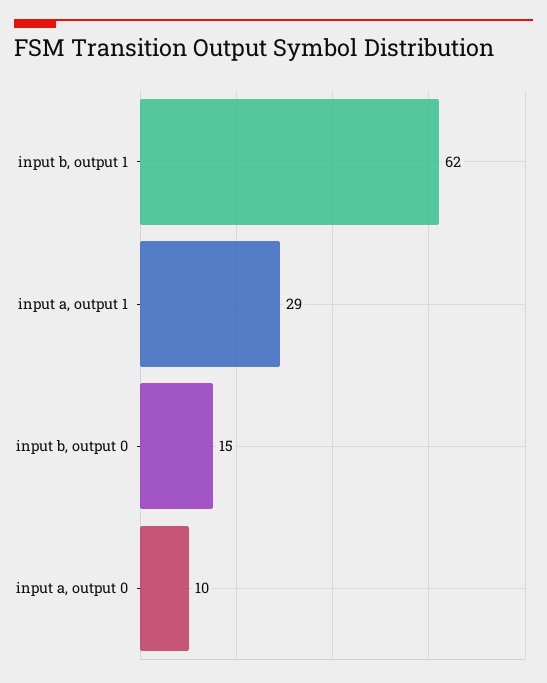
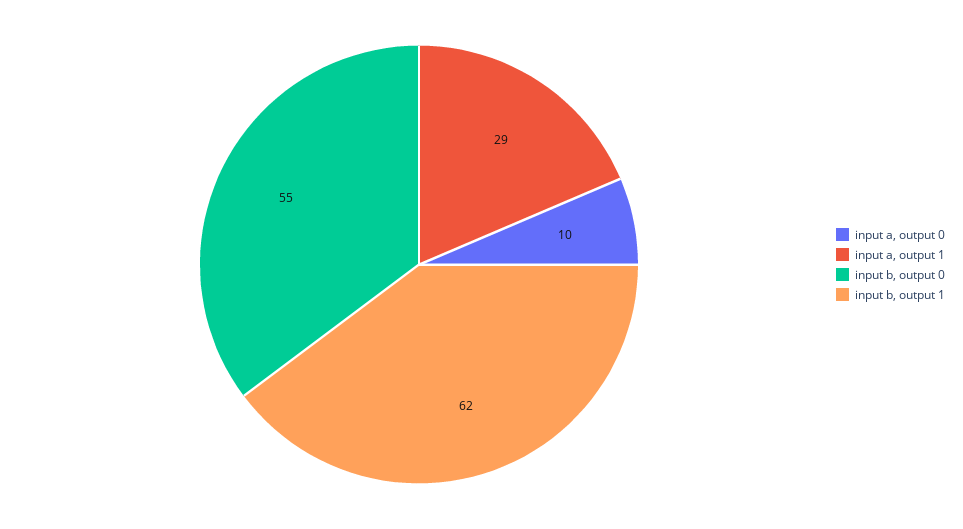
input b, output 0: 15 -> 55

